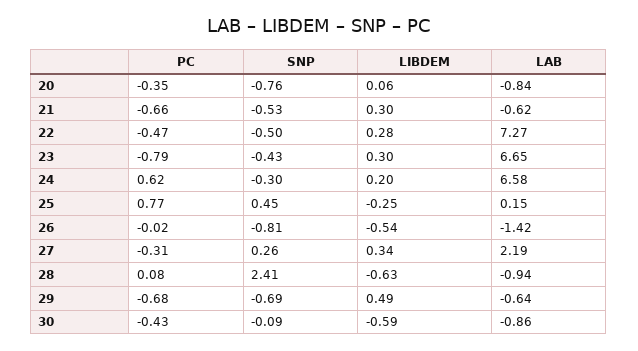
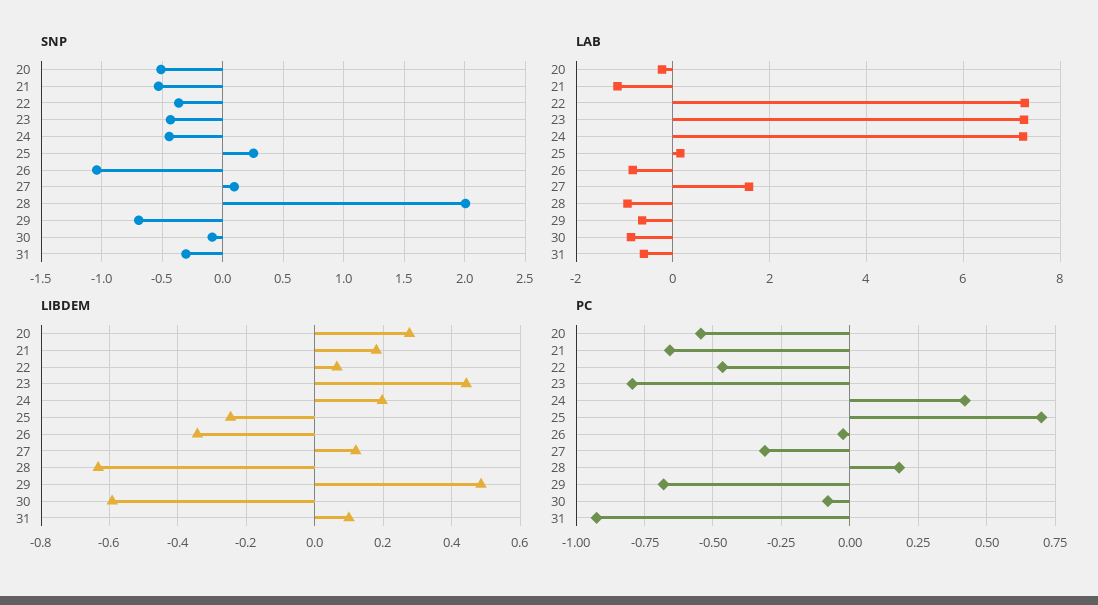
PC, 20: -0.35 -> -0.55
SNP, 20: -0.76 -> -0.5
LIBDEM, 20: 0.06 -> 0.28
LAB, 20: -0.84 -> -0.2
LIBDEM, 21: 0.3 -> 0.18
LAB, 21: -0.62 -> -1.2
SNP, 22: -0.5 -> -0.35
LIBDEM, 22: 0.28 -> 0.06
LIBDEM, 23: 0.3 -> 0.44
LAB, 23: 6.65 -> 7.2
PC, 24: 0.62 -> 0.425
SNP, 24: -0.3 -> -0.45
LAB, 24: 6.58 -> 7.2
PC, 25: 0.77 -> 0.7
SNP, 25: 0.45 -> 0.25
SNP, 26: -0.81 -> -1.05
LIBDEM, 26: -0.54 -> -0.34
LAB, 26: -1.42 -> -0.8
SNP, 27: 0.26 -> 0.1
LIBDEM, 27: 0.34 -> 0.12
LAB, 27: 2.19 -> 1.6
PC, 28: 0.08 -> 0.175
SNP, 28: 2.41 -> 2
PC, 30: -0.43 -> -0.075
SNP, 31: none -> -0.3
LAB, 31: none -> -0.6
LIBDEM, 31: none -> 0.1
PC, 31: none -> -0.925

